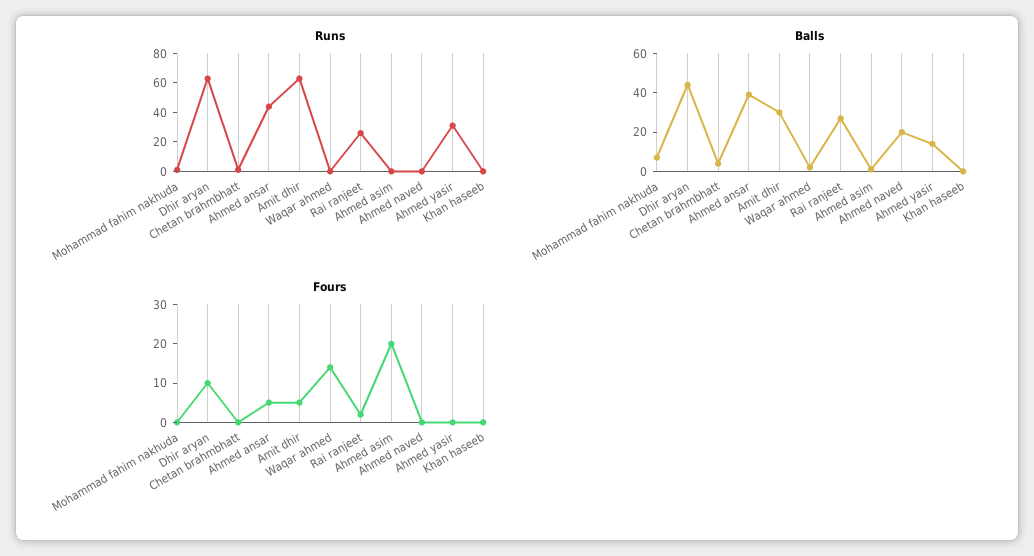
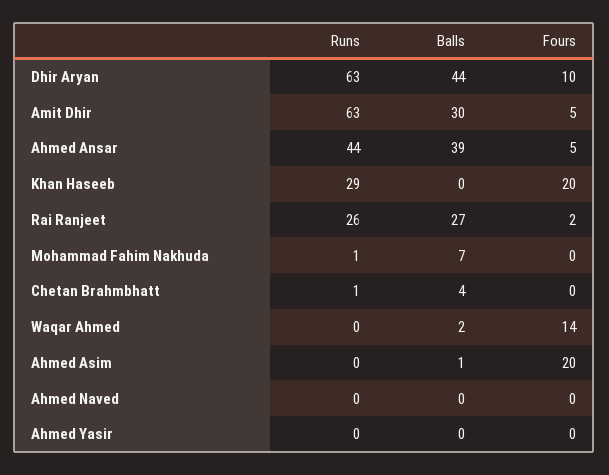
Runs, Ahmed yasir: 30 -> 0
Runs, Khan haseeb: 0 -> 29
Balls, Ahmed naved: 20 -> 0
Balls, Ahmed yasir: 15 -> 0
Fours, Khan haseeb: 0 -> 20

